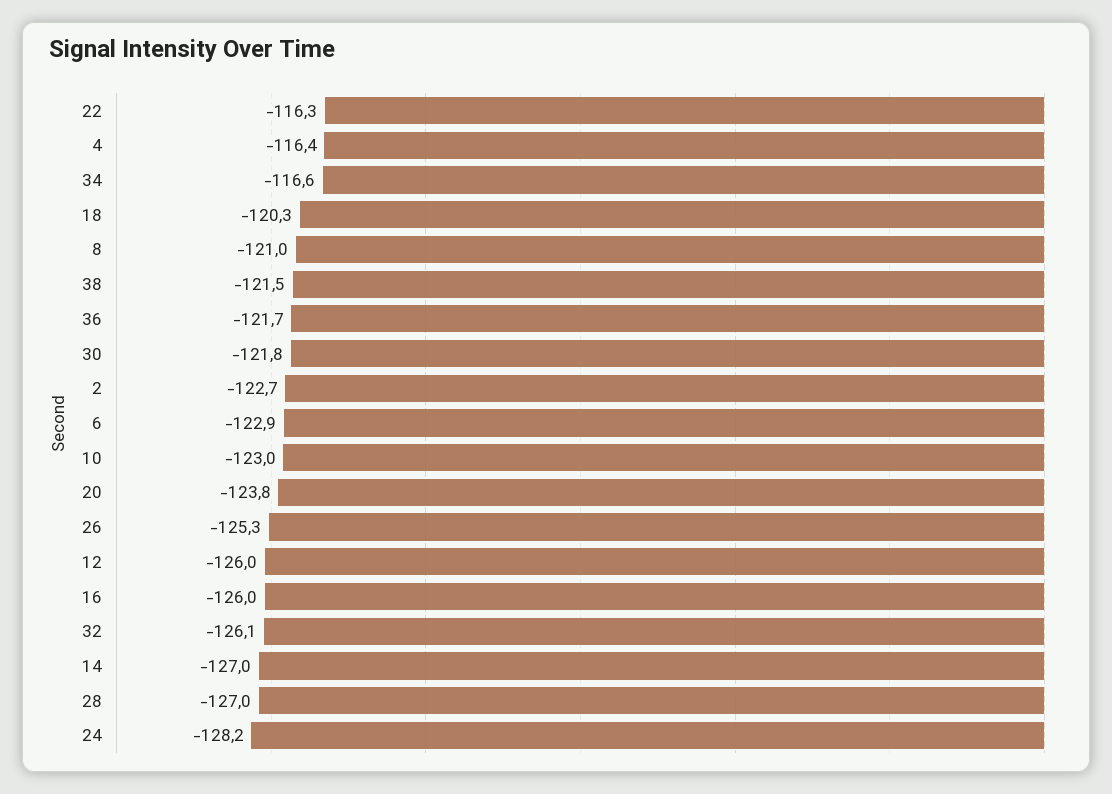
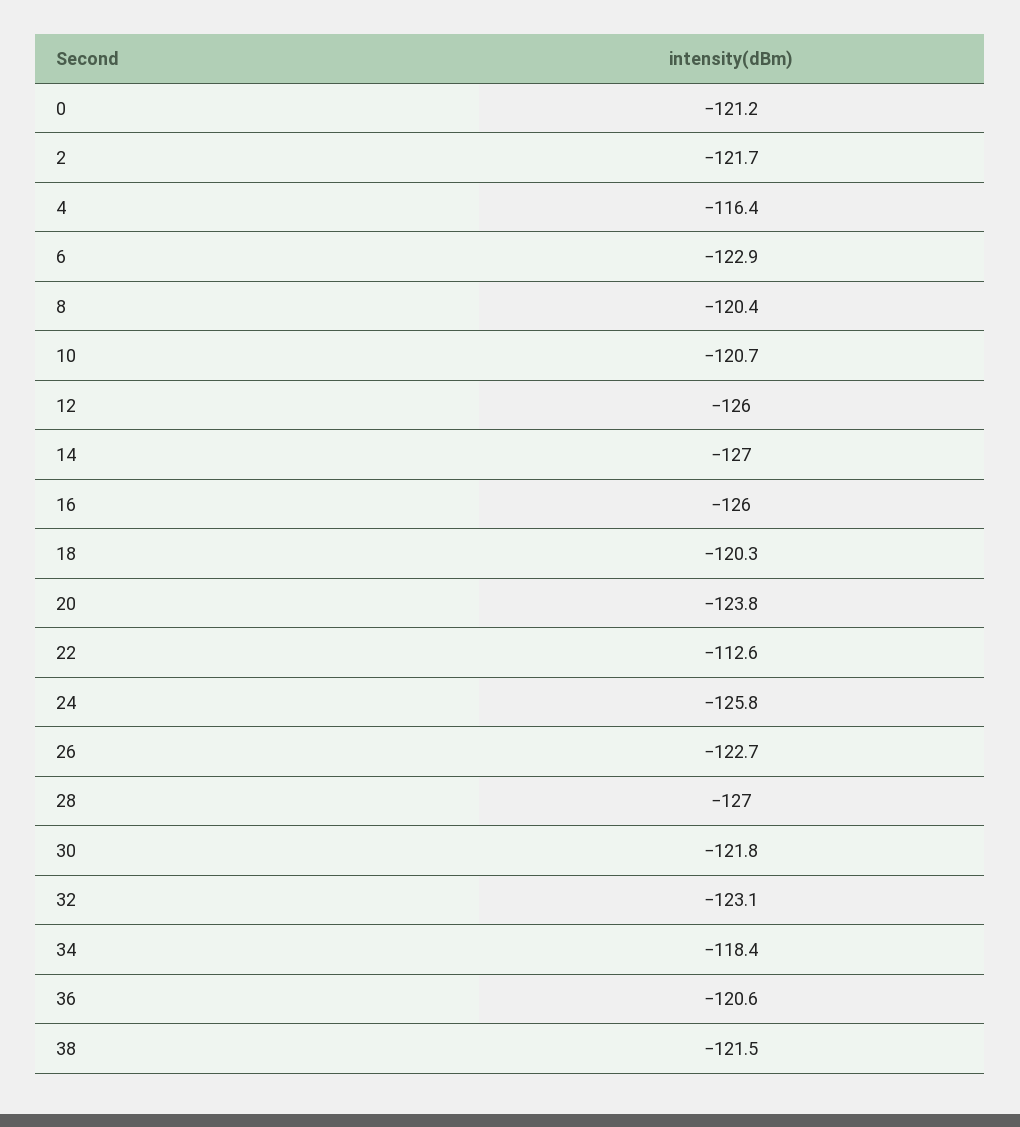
22: -116.3 -> -112.6
34: -116.6 -> -118.4
8: -121 -> -120.4
36: -121.7 -> -120.6
2: -122.7 -> -121.7
10: -123 -> -120.7
26: -125.3 -> -122.7
32: -126.1 -> -123.1
24: -128.2 -> -125.8
0: none -> -121.2

